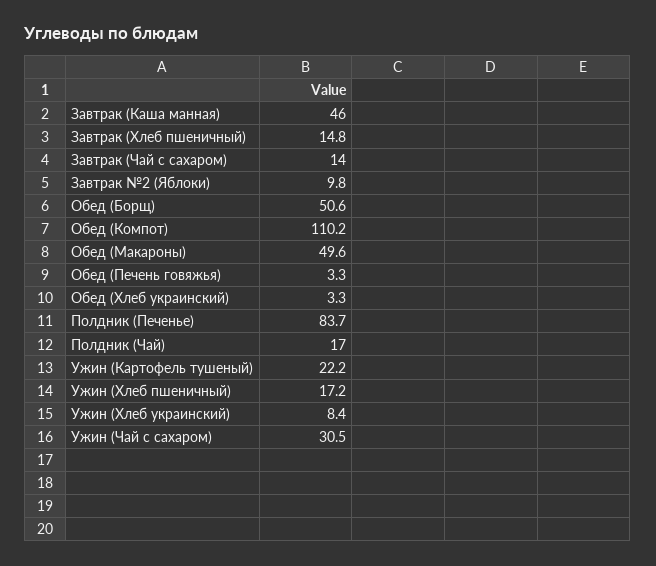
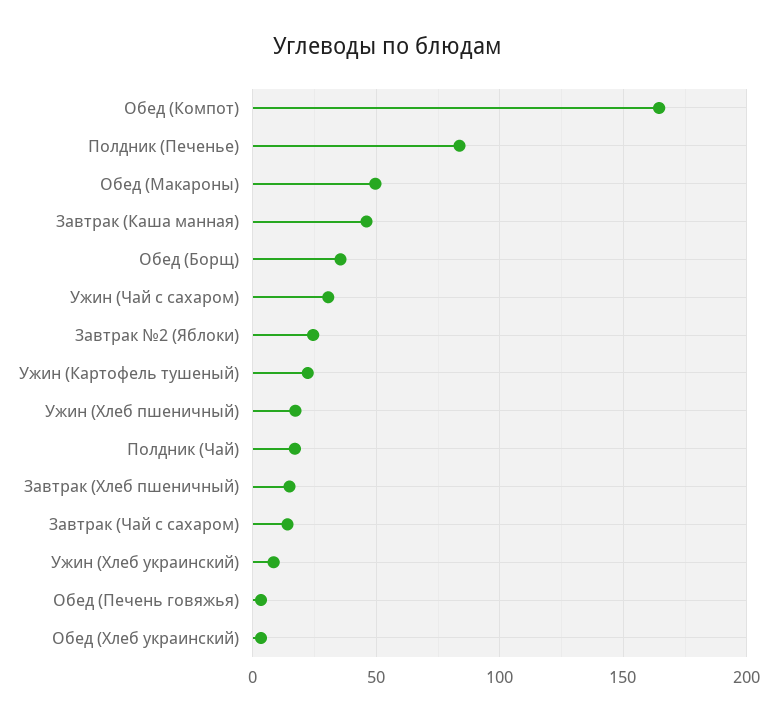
Завтрак №2 (Яблоки): 9.8 -> 25
Обед (Борщ): 50.6 -> 35
Обед (Компот): 110.2 -> 165

